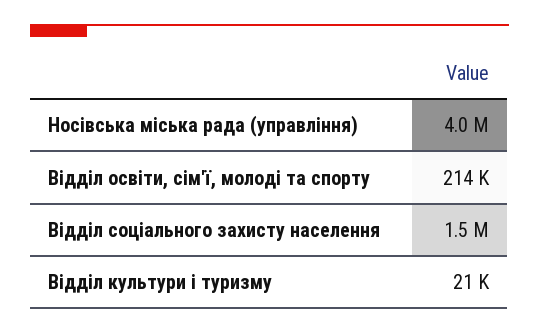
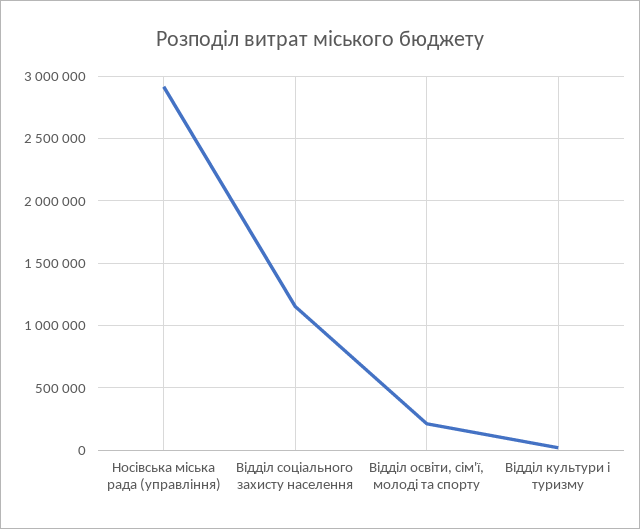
Носівська міська рада (управління): 4000000 -> 2900000
Відділ соціального захисту населення: 1500000 -> 1150000

